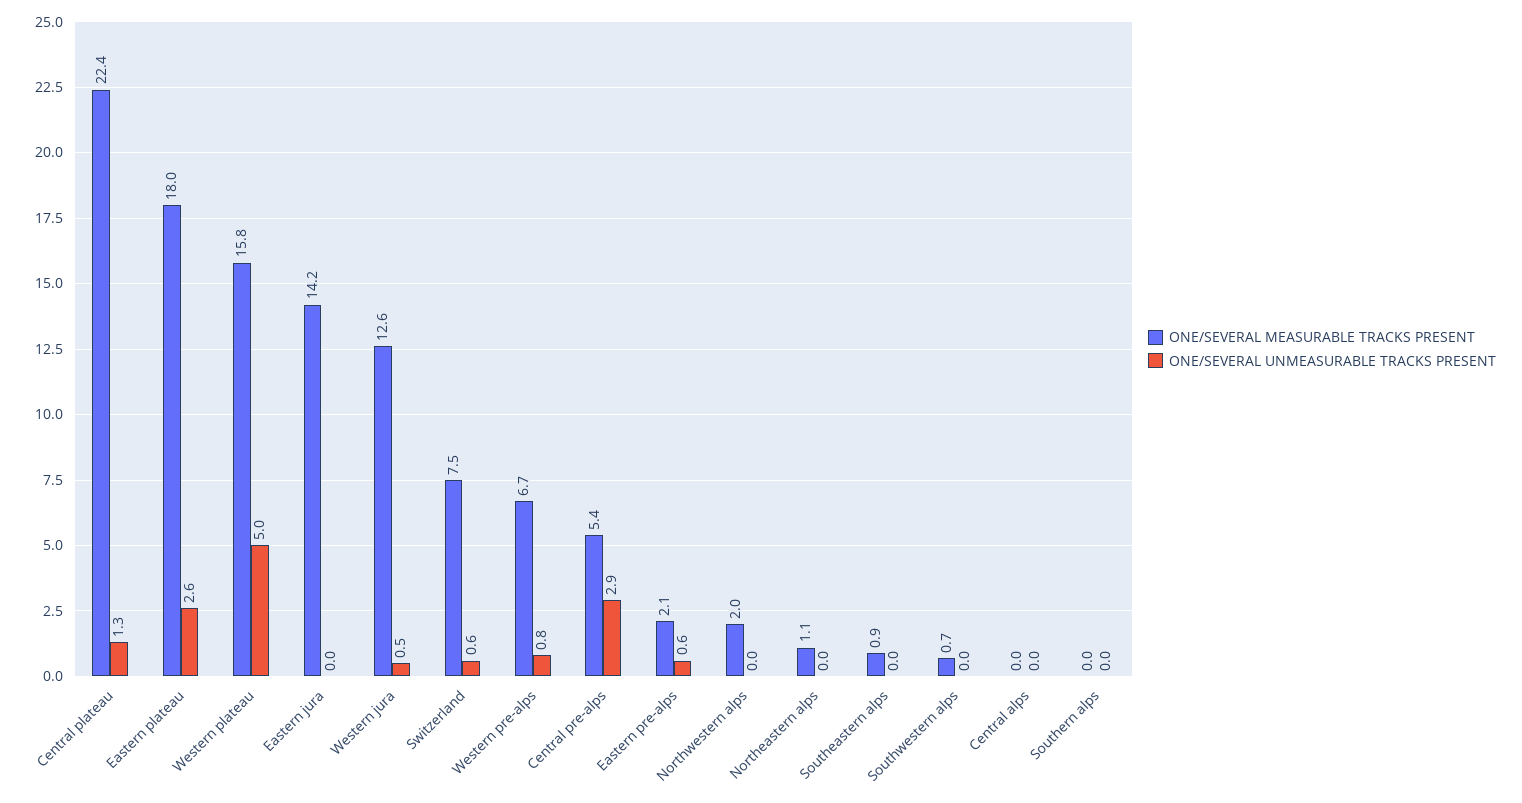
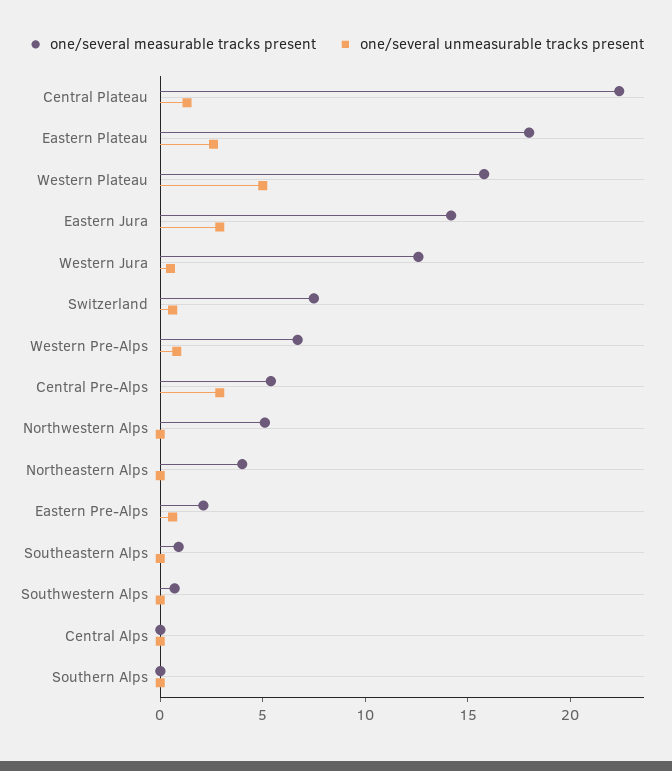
ONE/SEVERAL UNMEASURABLE TRACKS PRESENT, Eastern jura: 0 -> 3
ONE/SEVERAL MEASURABLE TRACKS PRESENT, Northwestern alps: 2 -> 5
ONE/SEVERAL MEASURABLE TRACKS PRESENT, Northeastern alps: 1.1 -> 4

